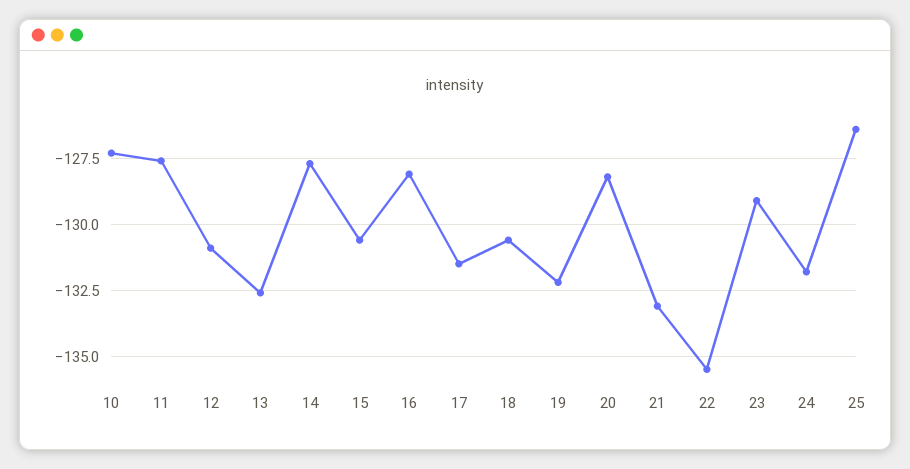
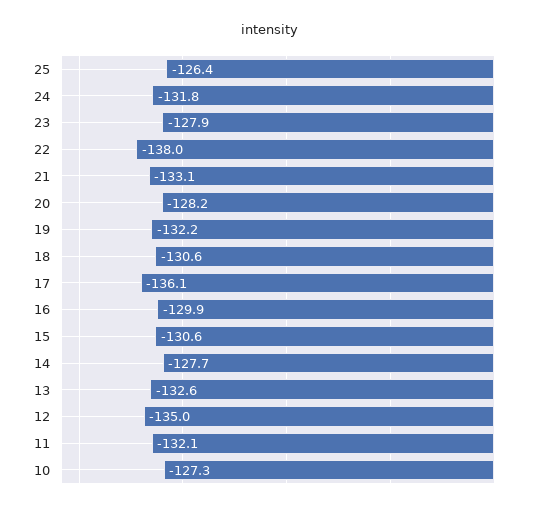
11: -127.5 -> -132.1
12: -131 -> -135
16: -128 -> -129.9
17: -131.5 -> -136.1
22: -135.5 -> -138
23: -129 -> -127.9

